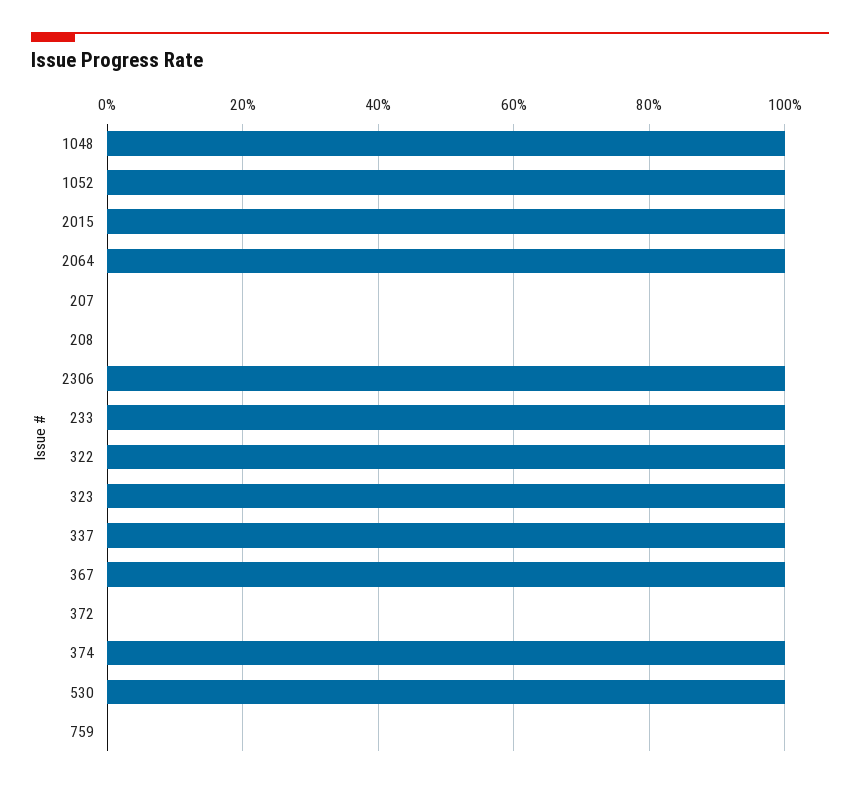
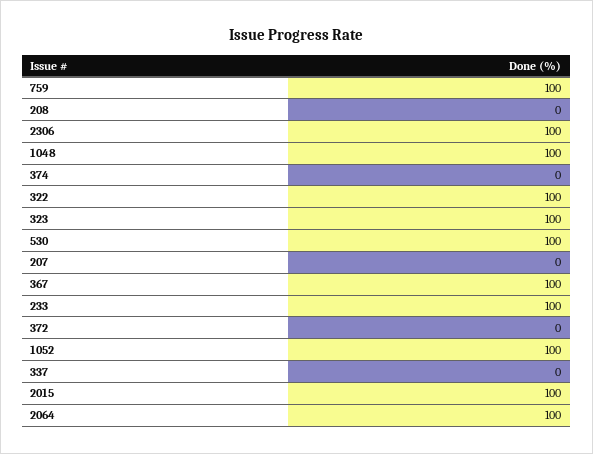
337: 100 -> 0
374: 100 -> 0
759: 0 -> 100

